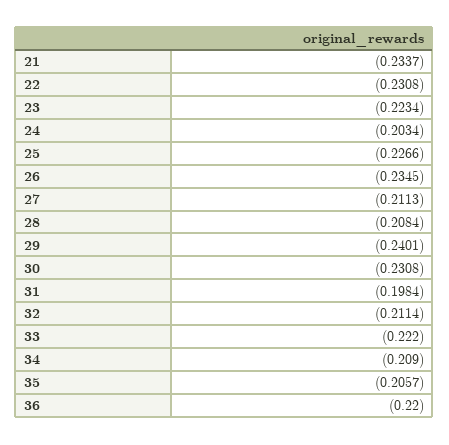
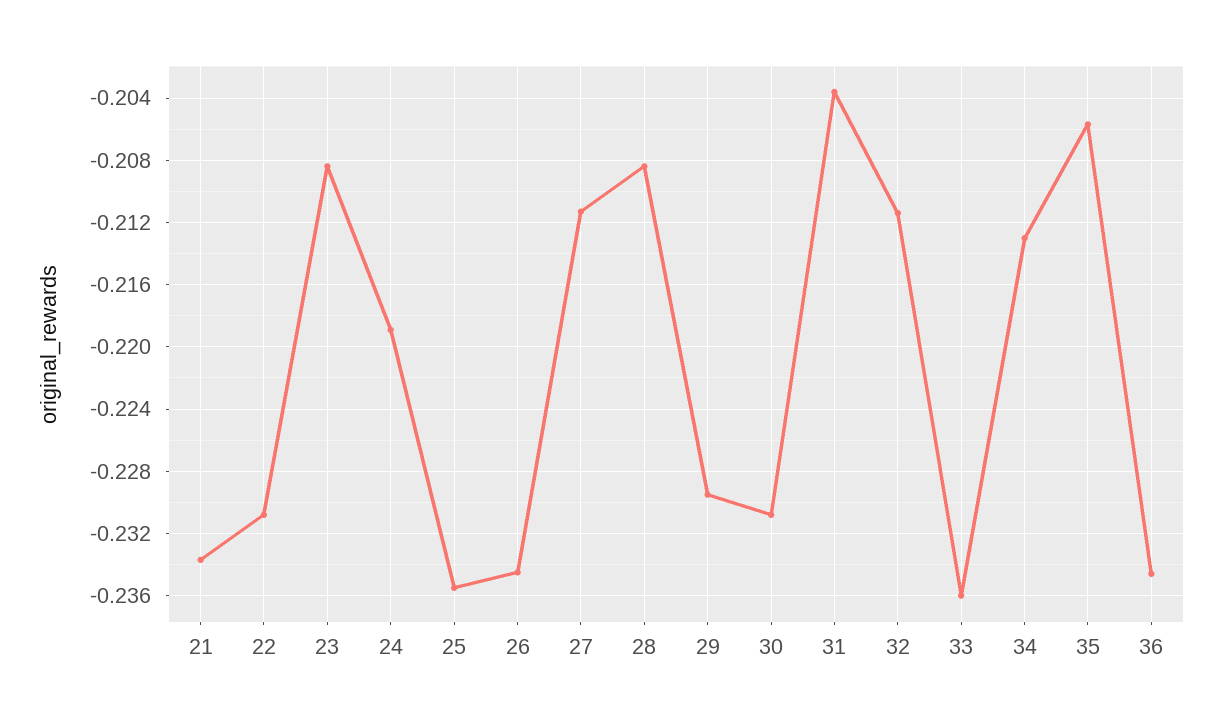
23: -0.2234 -> -0.2085
24: -0.2034 -> -0.219
25: -0.2266 -> -0.2355
29: -0.2401 -> -0.2295
31: -0.1984 -> -0.2035
33: -0.222 -> -0.236
34: -0.209 -> -0.213
36: -0.22 -> -0.2345

